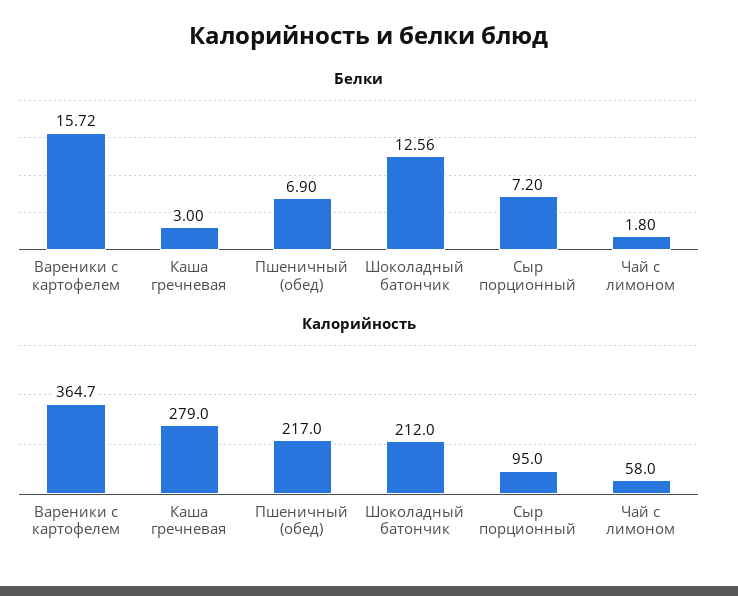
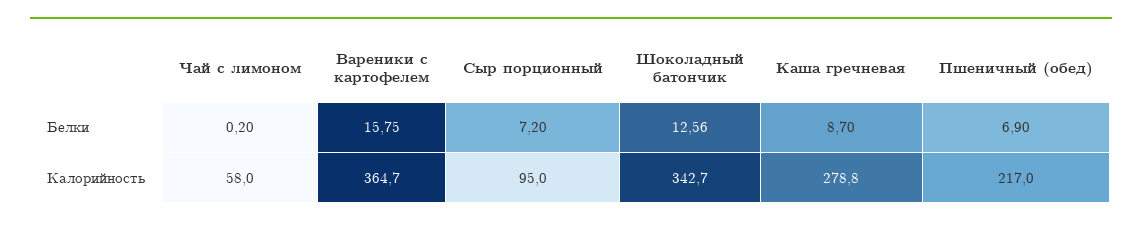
Белки, Вареники с картофелем: 15.72 -> 15.75
Белки, Каша гречневая: 3 -> 8.7
Белки, Чай с лимоном: 1.8 -> 0.2
Калорийность, Каша гречневая: 279 -> 278.8
Калорийность, Шоколадный батончик: 212 -> 342.7

